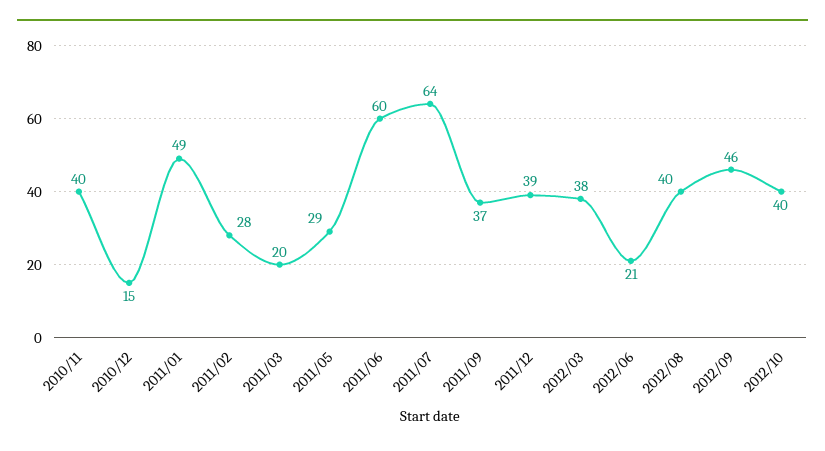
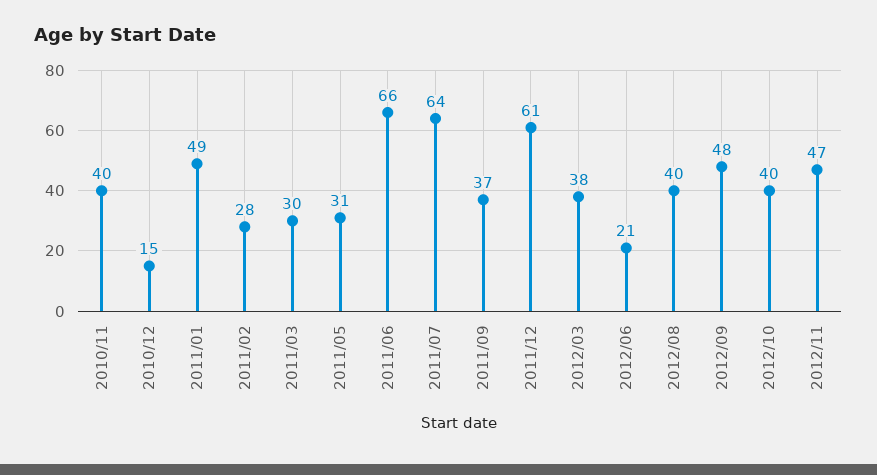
2011/03: 20 -> 30
2011/05: 29 -> 31
2011/06: 60 -> 66
2011/12: 39 -> 61
2012/09: 46 -> 48
2012/11: none -> 47

